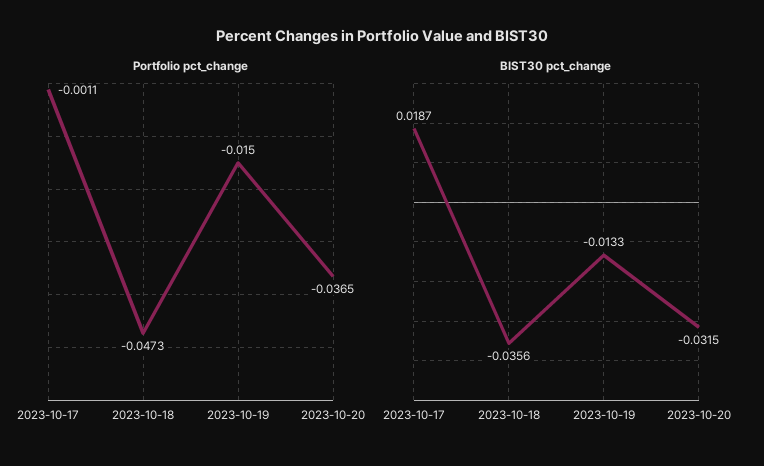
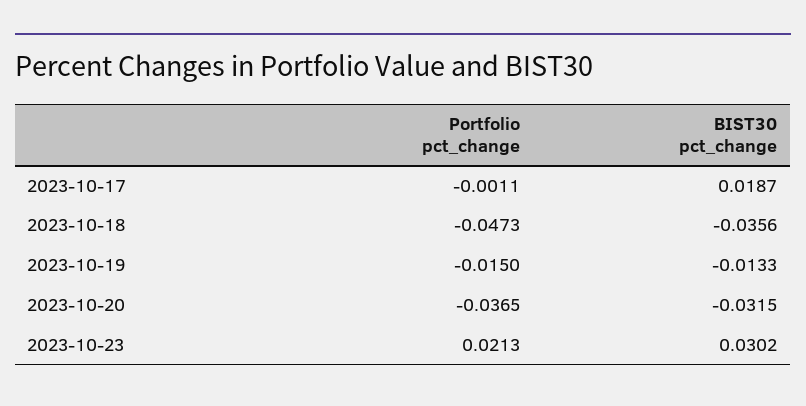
Portfolio pct_change, 2023-10-23: none -> 0.0213
BIST30 pct_change, 2023-10-23: none -> 0.0302

